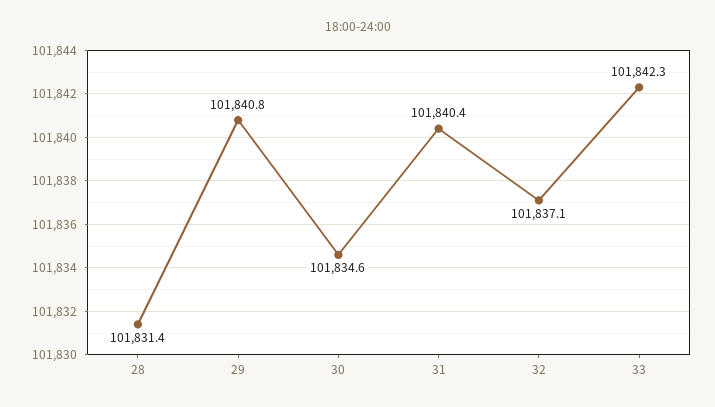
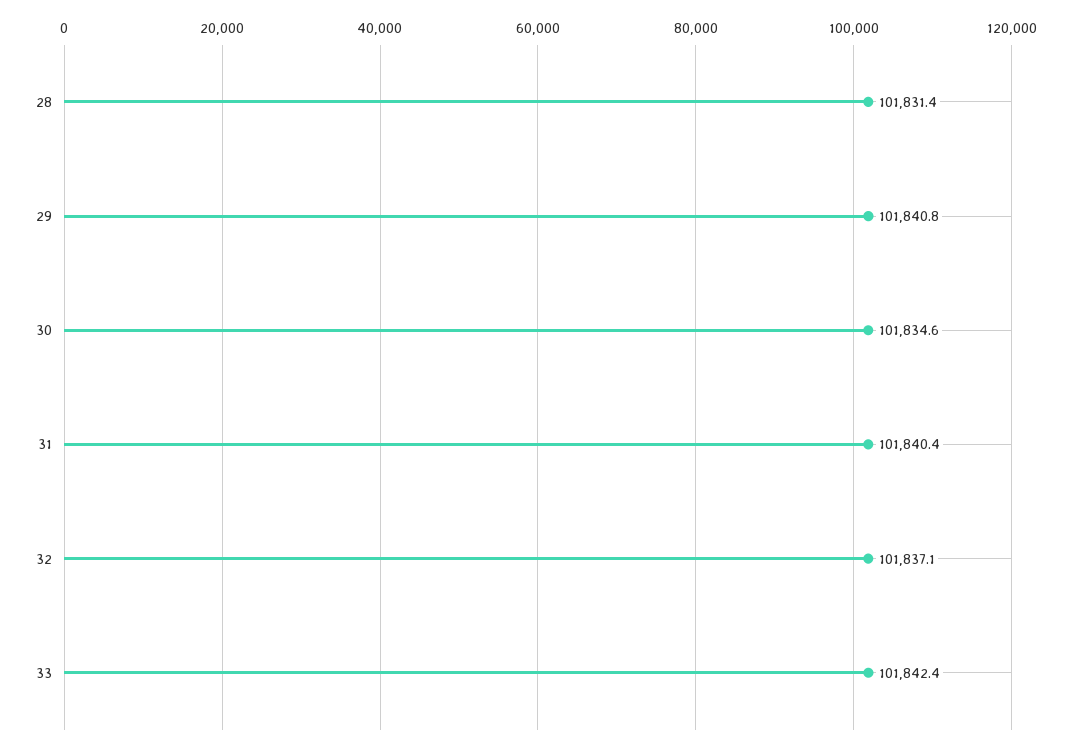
33: 101842.3 -> 101842.4

